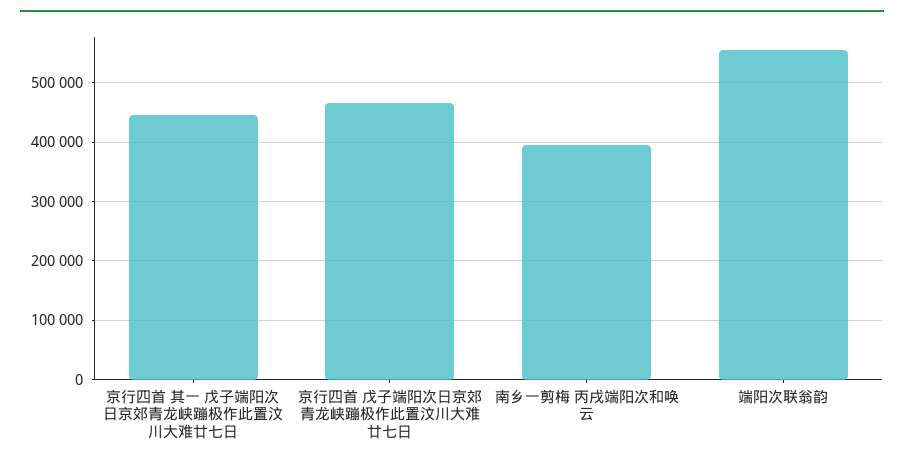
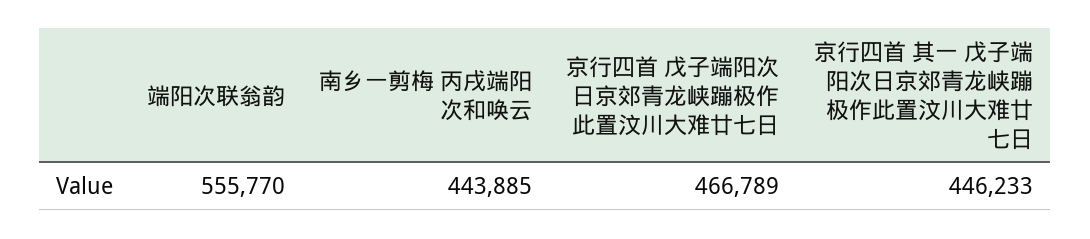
南乡一剪梅 丙戌端阳次和唤云: 400000 -> 443885

